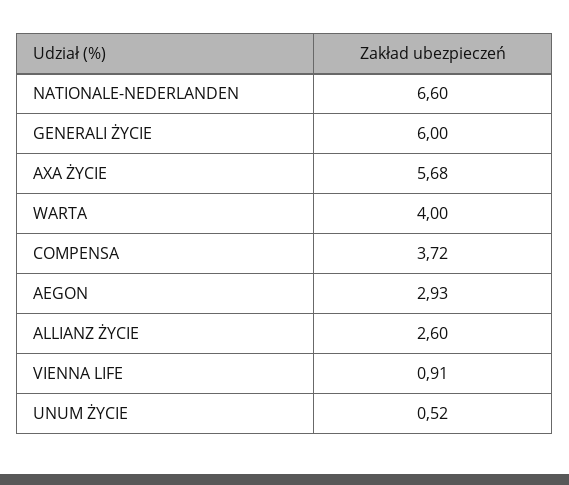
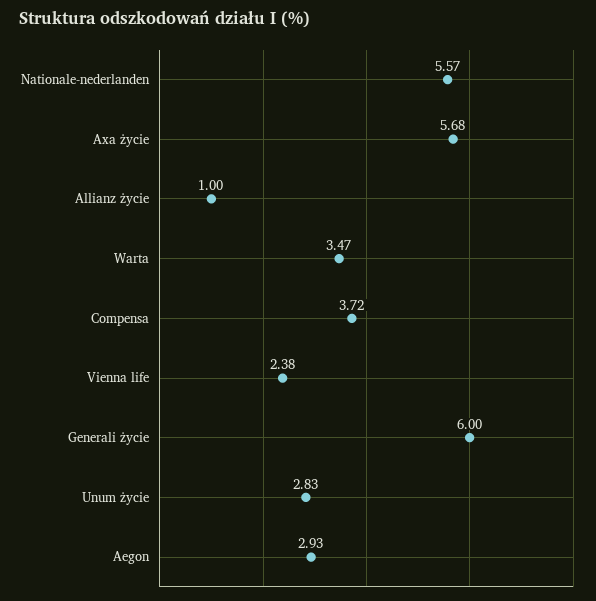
NATIONALE-NEDERLANDEN: 6.6 -> 5.57
WARTA: 4 -> 3.47
ALLIANZ ŻYCIE: 2.6 -> 1
VIENNA LIFE: 0.91 -> 2.38
UNUM ŻYCIE: 0.52 -> 2.83

